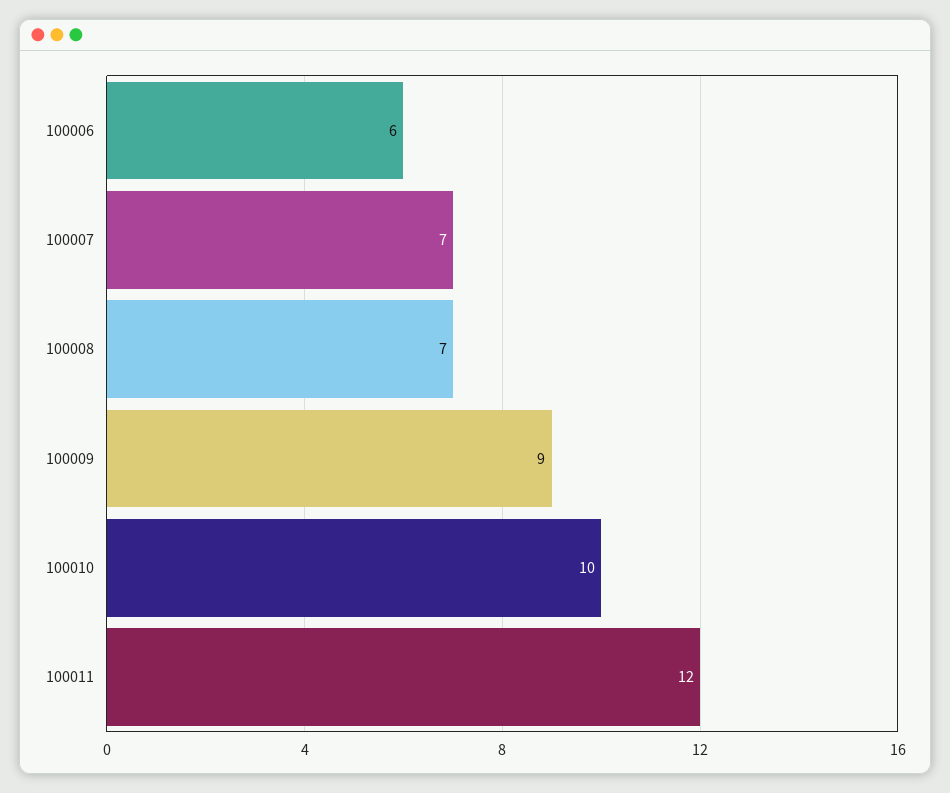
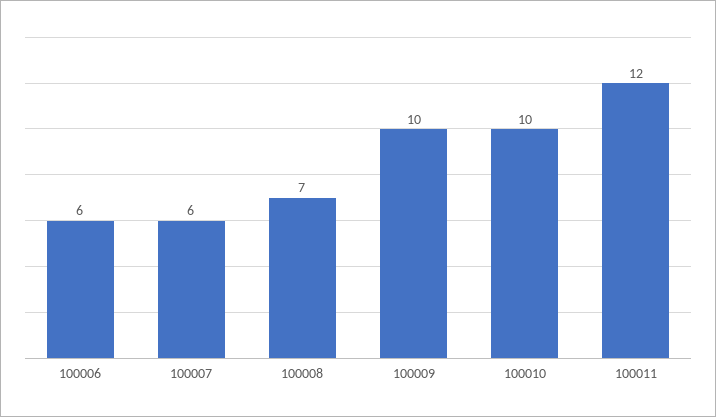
100007: 7 -> 6
100009: 9 -> 10

